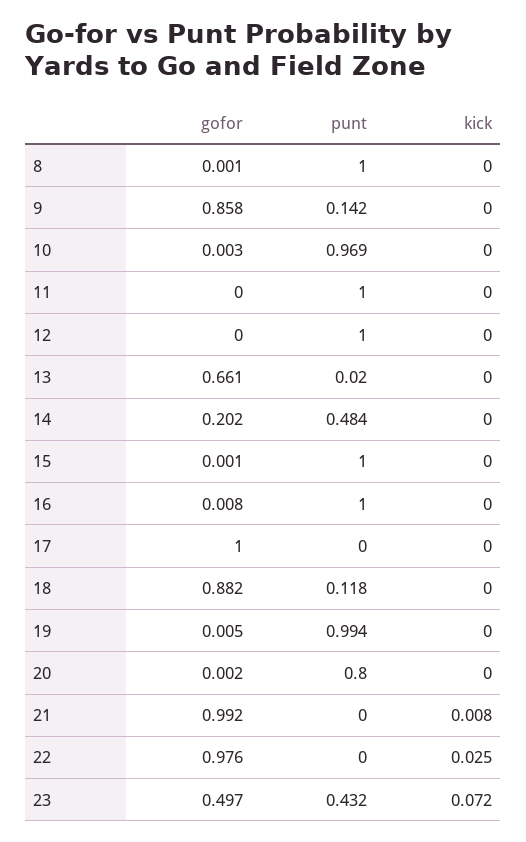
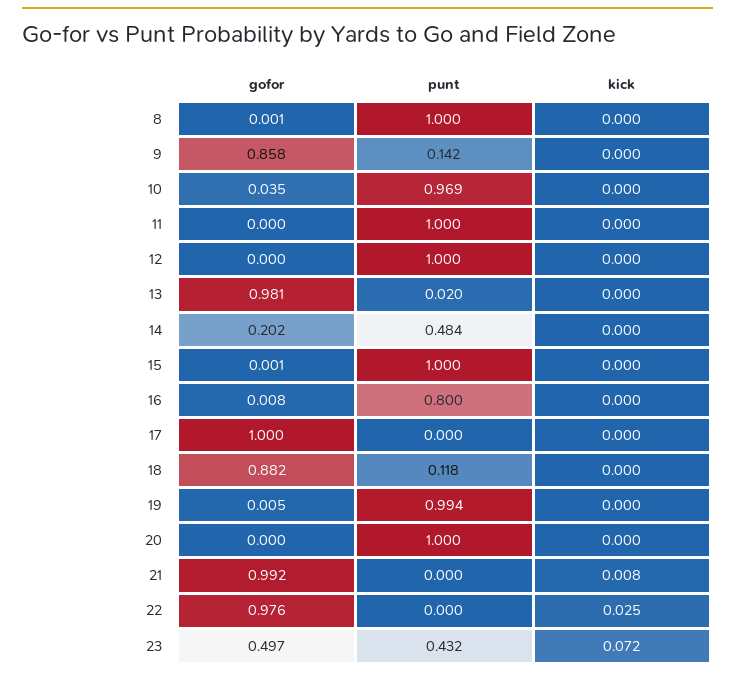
gofor, 10: 0.003 -> 0.035
gofor, 13: 0.661 -> 0.981
punt, 16: 1 -> 0.8
gofor, 20: 0.002 -> 0
punt, 20: 0.8 -> 1

